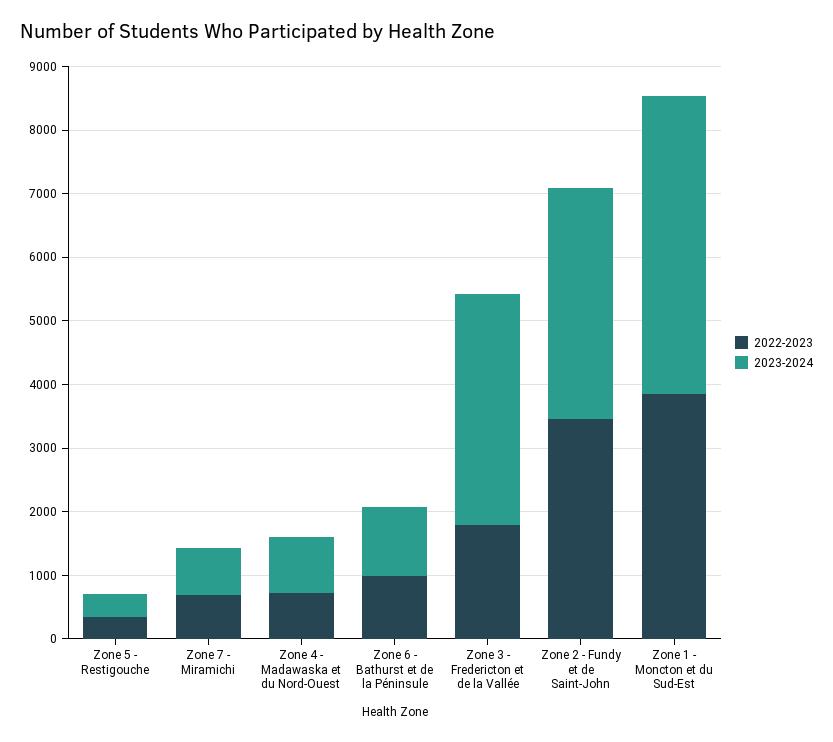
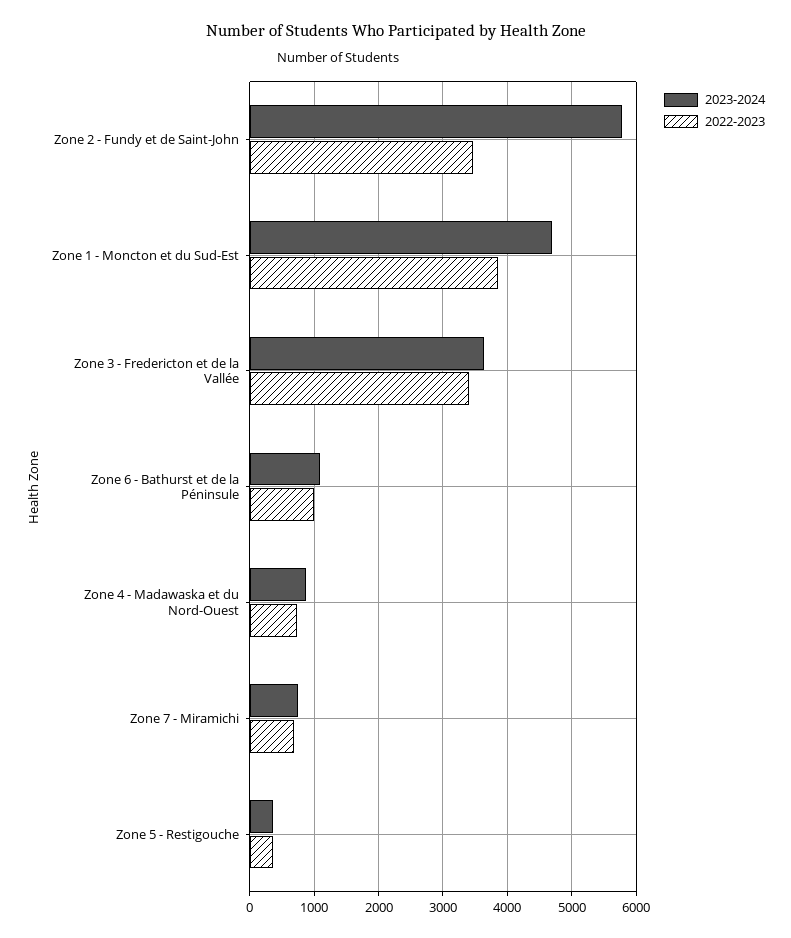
2022-2023, Zone 3 - Fredericton et de la Vallée: 1800 -> 3400
2023-2024, Zone 2 - Fundy et de Saint-John: 3600 -> 5800

